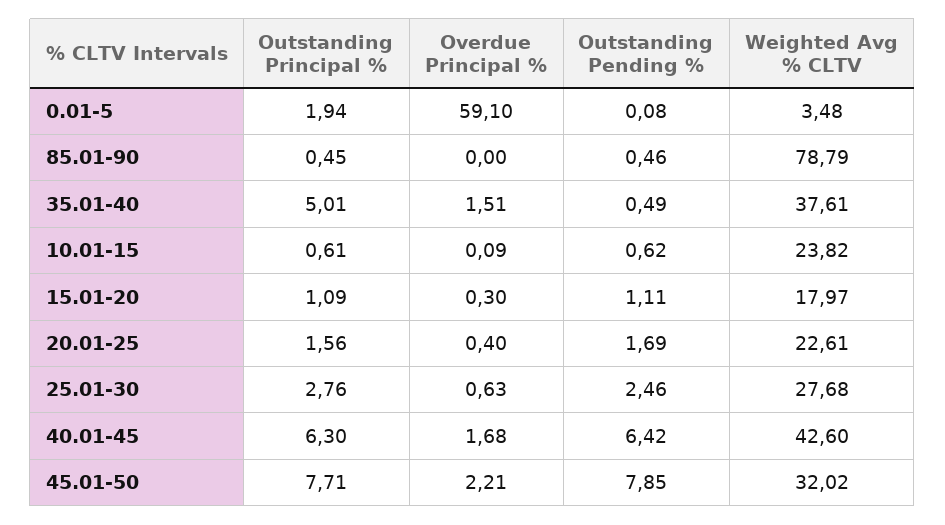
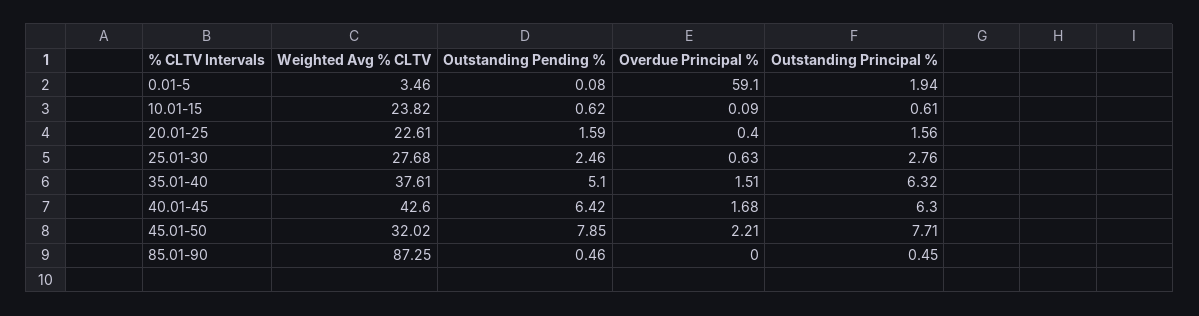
Weighted Avg % CLTV, 0.01-5: 3.48 -> 3.46
Weighted Avg % CLTV, 85.01-90: 78.79 -> 87.25
Outstanding Principal %, 35.01-40: 5.01 -> 6.32
Outstanding Pending %, 35.01-40: 0.49 -> 5.1
Outstanding Principal %, 15.01-20: 1.09 -> none
Overdue Principal %, 15.01-20: 0.3 -> none
Outstanding Pending %, 15.01-20: 1.11 -> none
Weighted Avg % CLTV, 15.01-20: 17.97 -> none
Outstanding Pending %, 20.01-25: 1.69 -> 1.59

